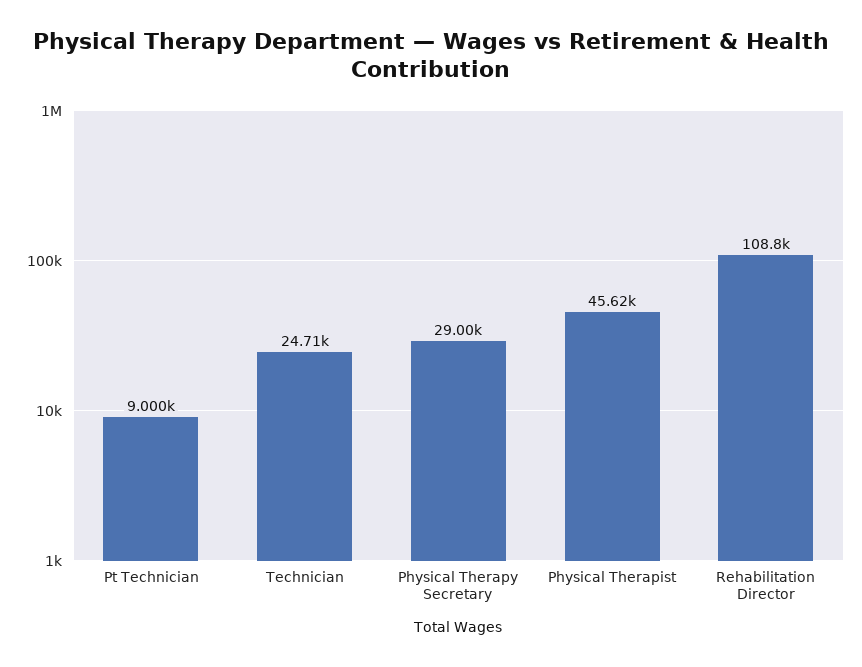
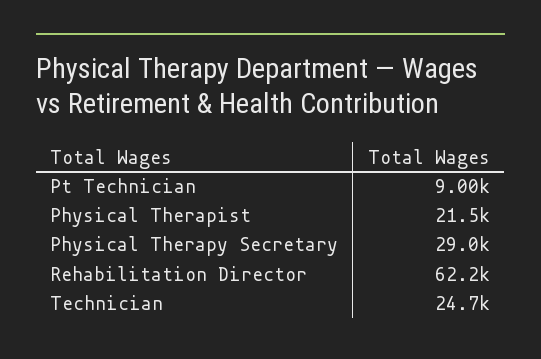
Physical Therapist: 45620 -> 21500
Rehabilitation Director: 108800 -> 62200

